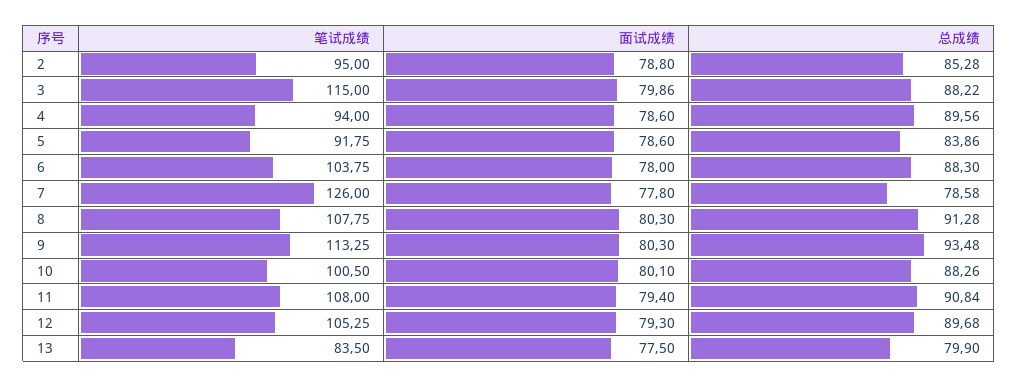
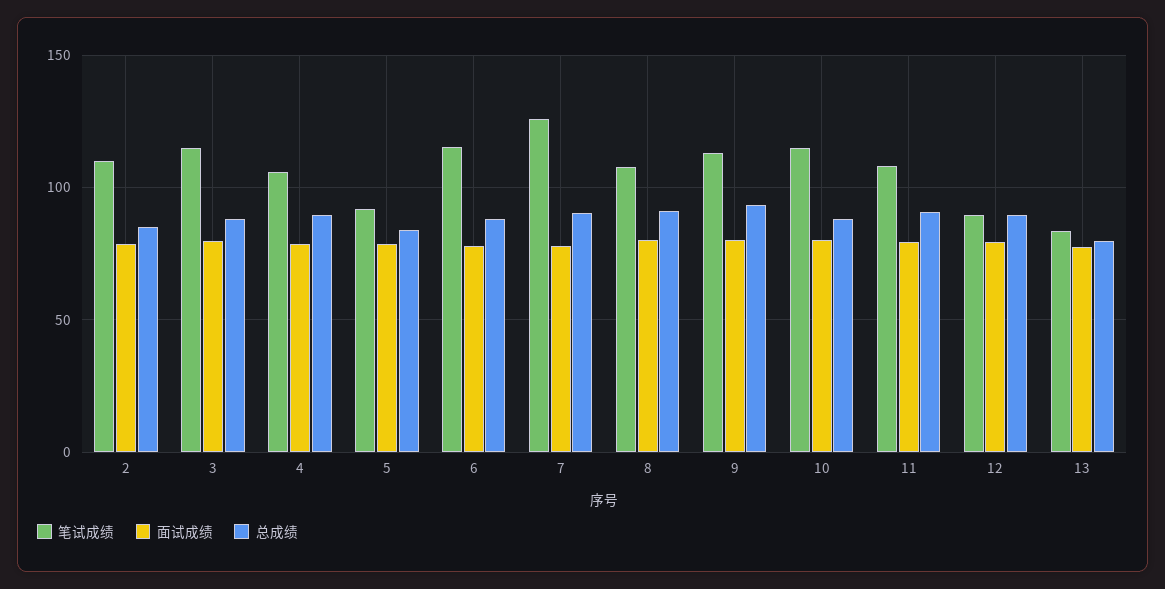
笔试成绩, 2: 95 -> 110
笔试成绩, 4: 94 -> 105
笔试成绩, 6: 103.75 -> 115
总成绩, 7: 78.58 -> 90
笔试成绩, 10: 100.5 -> 115
笔试成绩, 12: 105.25 -> 90

